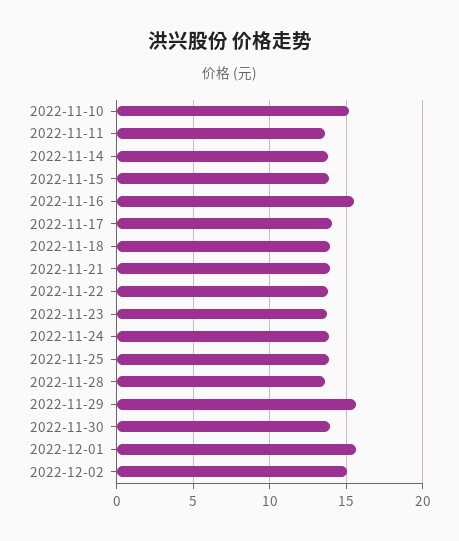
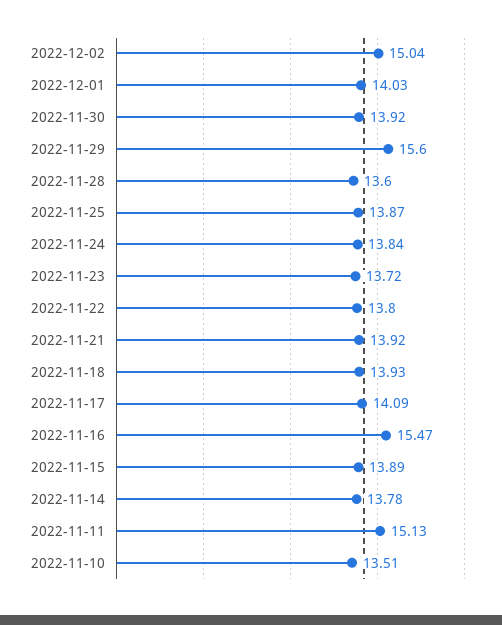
2022-11-10: 15 -> 13.51
2022-11-11: 13.5 -> 15.13
2022-12-01: 15.5 -> 14.03

